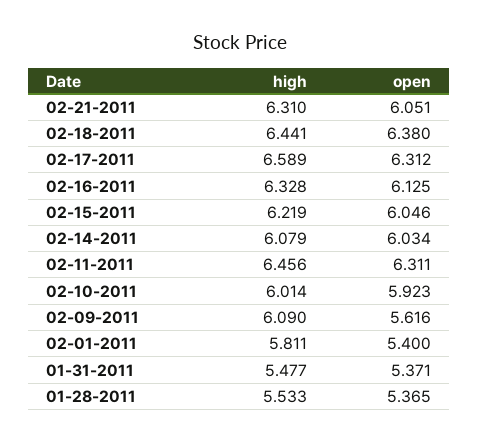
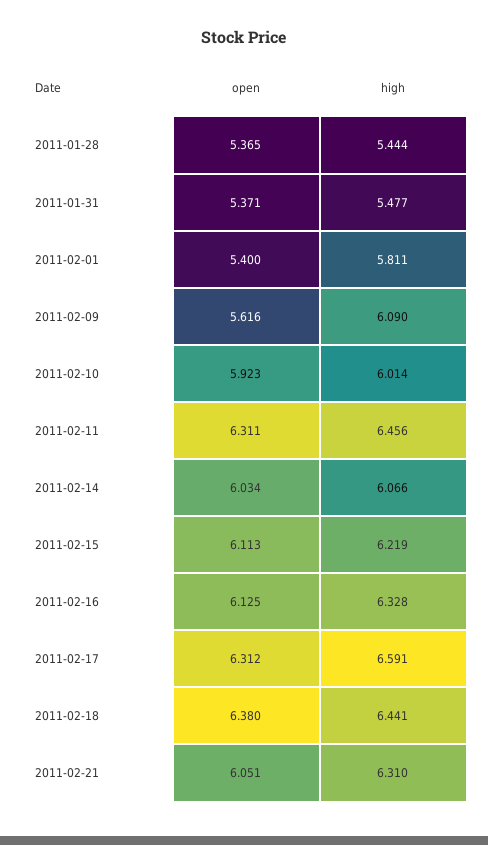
high, 02-17-2011: 6.589 -> 6.591
open, 02-15-2011: 6.046 -> 6.113
high, 02-14-2011: 6.079 -> 6.066
high, 01-28-2011: 5.533 -> 5.444

